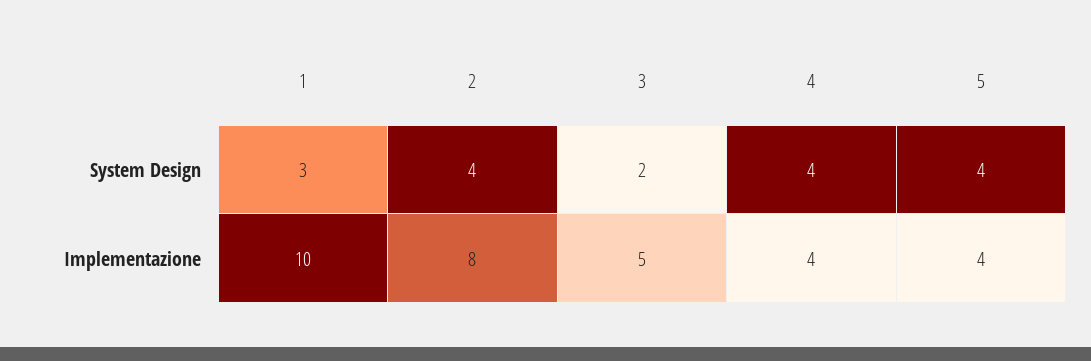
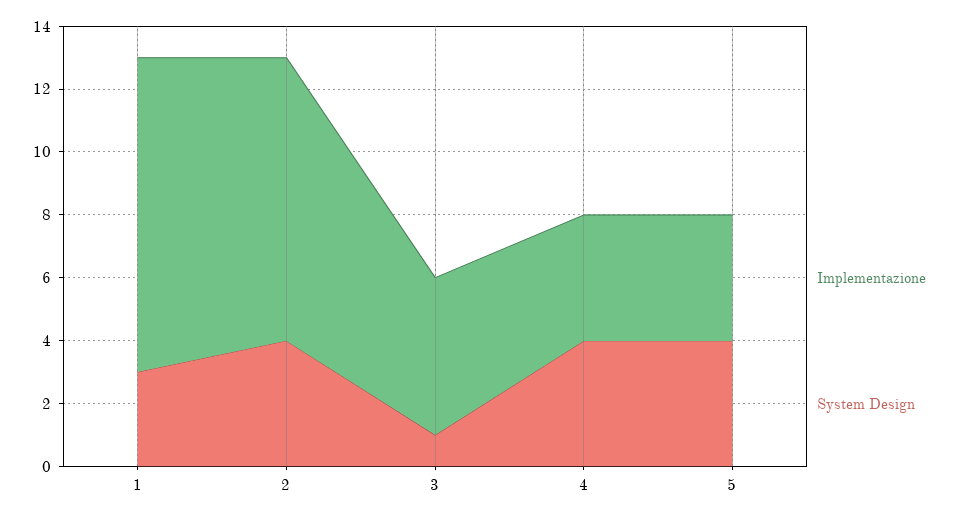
System Design, 3: 2 -> 1
Implementazione, 2: 8 -> 9

